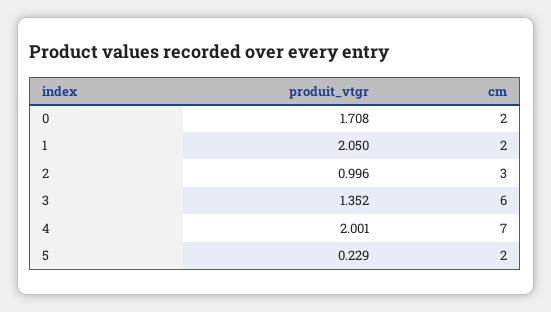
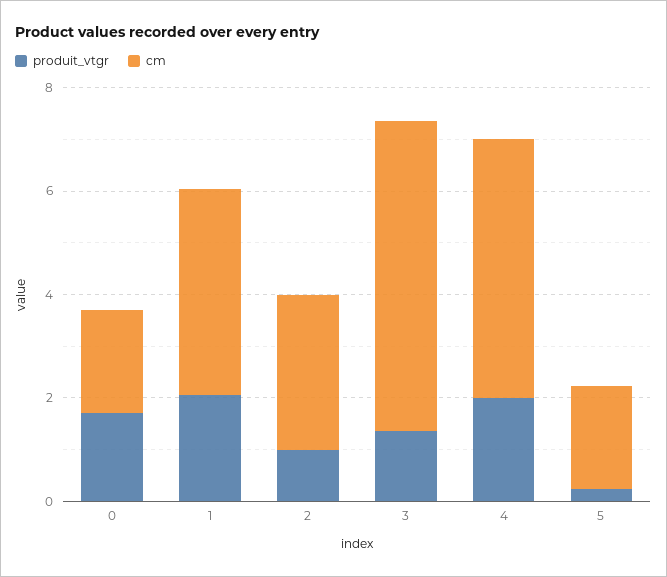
cm, 1: 2 -> 4
cm, 4: 7 -> 5

